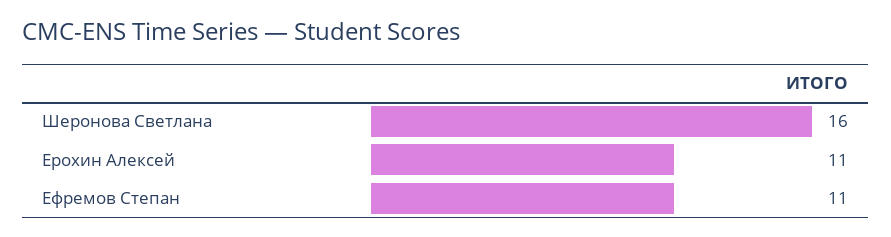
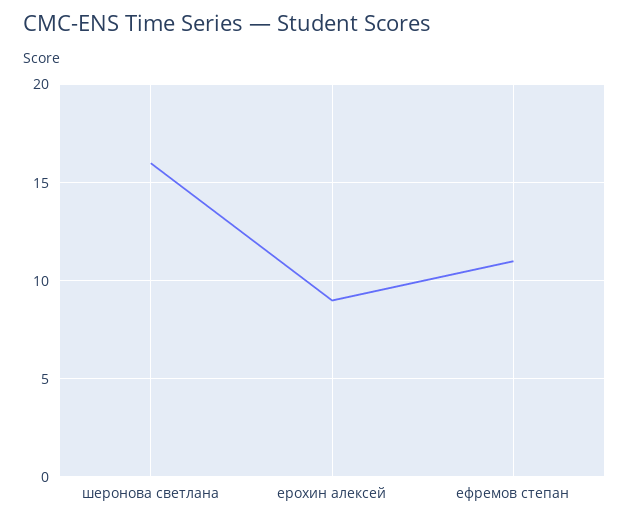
Ерохин Алексей: 11 -> 9

